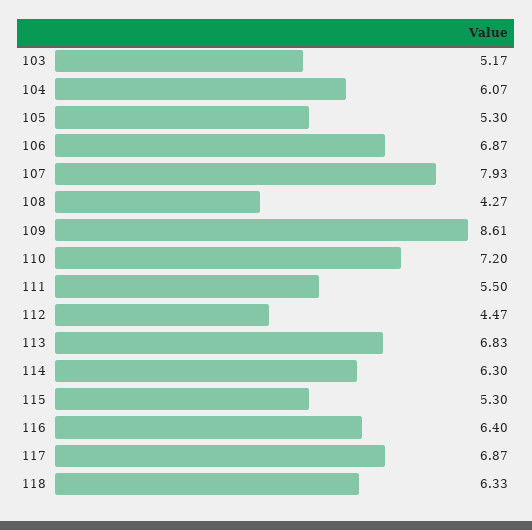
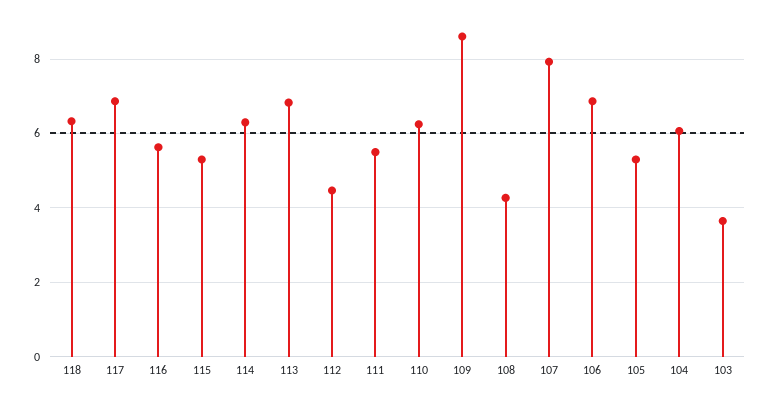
103: 5.17 -> 3.6
110: 7.2 -> 6.2
116: 6.4 -> 5.6

